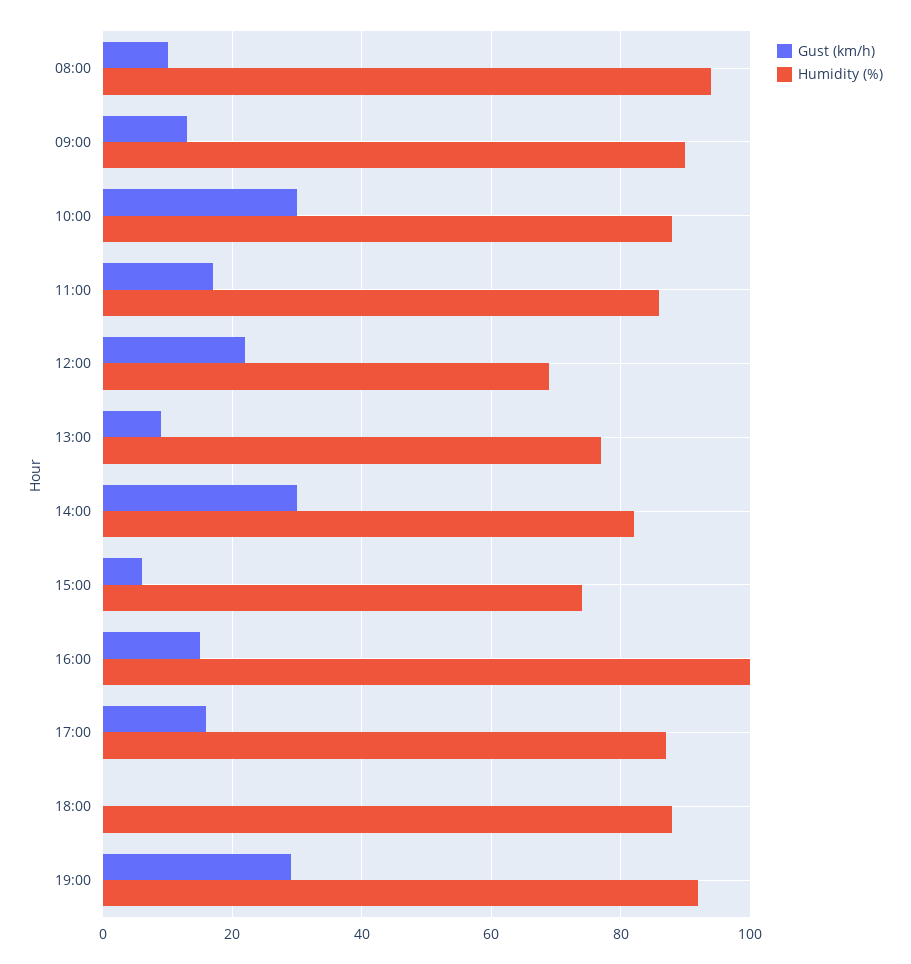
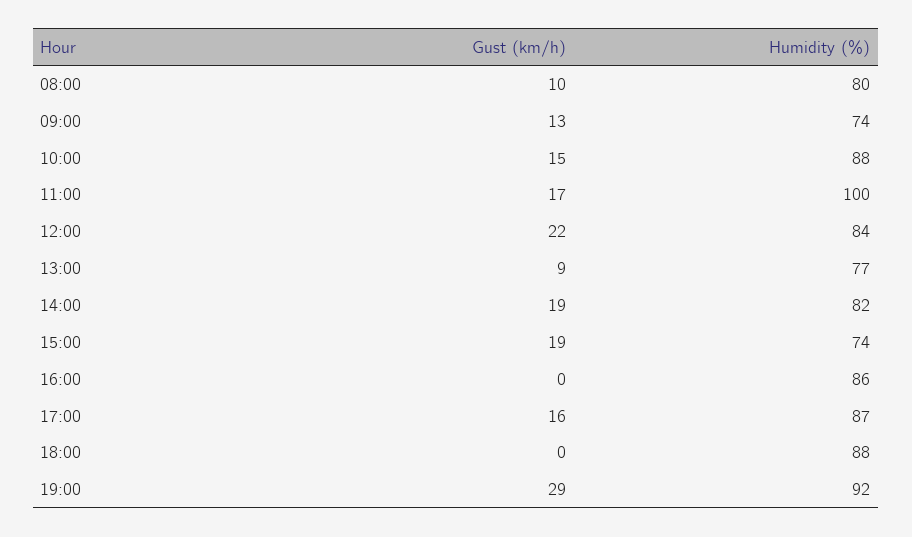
Humidity (%), 08:00: 95 -> 80
Humidity (%), 09:00: 90 -> 74
Gust (km/h), 10:00: 30 -> 15
Humidity (%), 11:00: 85 -> 100
Humidity (%), 12:00: 70 -> 84
Gust (km/h), 14:00: 30 -> 19
Gust (km/h), 15:00: 5 -> 19
Gust (km/h), 16:00: 15 -> 0
Humidity (%), 16:00: 100 -> 86

